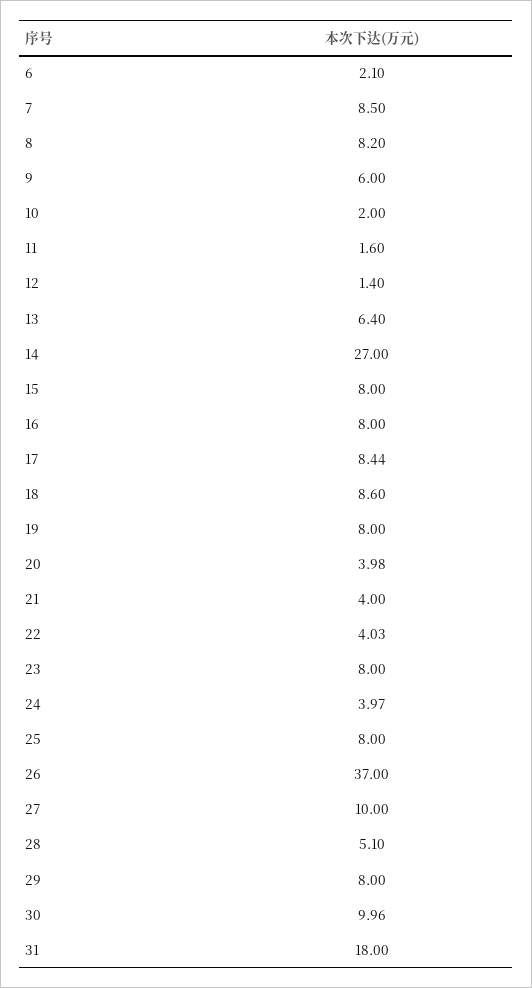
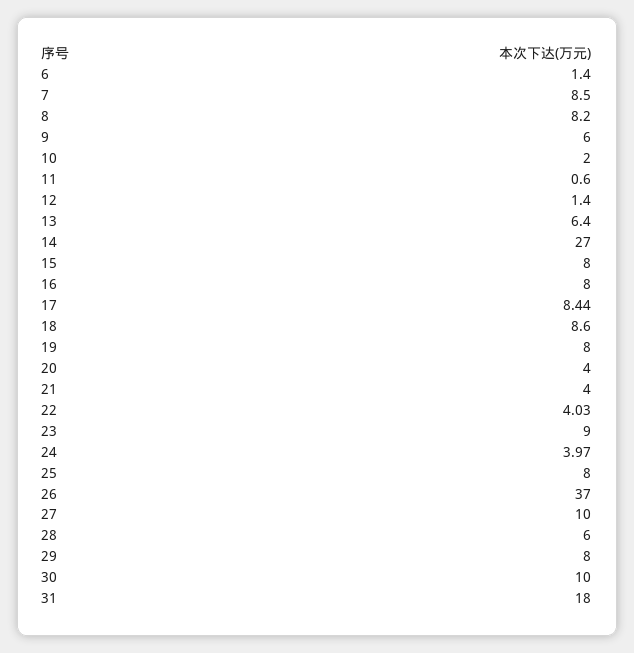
6: 2.1 -> 1.4
11: 1.6 -> 0.6
20: 3.98 -> 4
23: 8 -> 9
28: 5.1 -> 6
30: 9.96 -> 10

